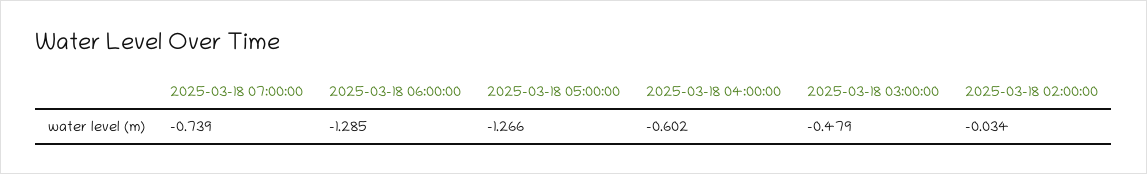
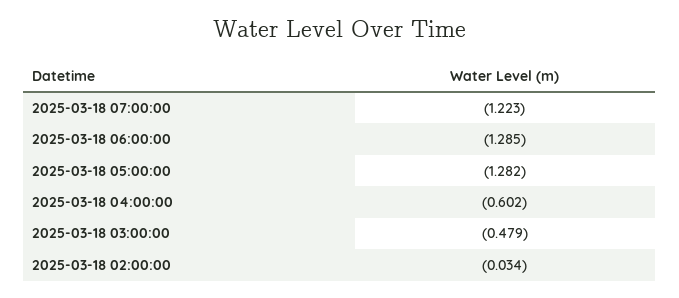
2025-03-18 07:00:00: -0.739 -> -1.223
2025-03-18 05:00:00: -1.266 -> -1.282

